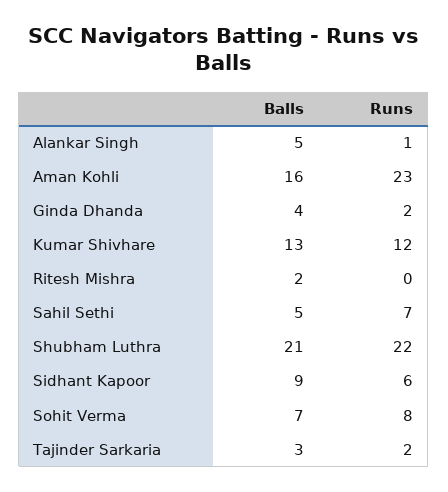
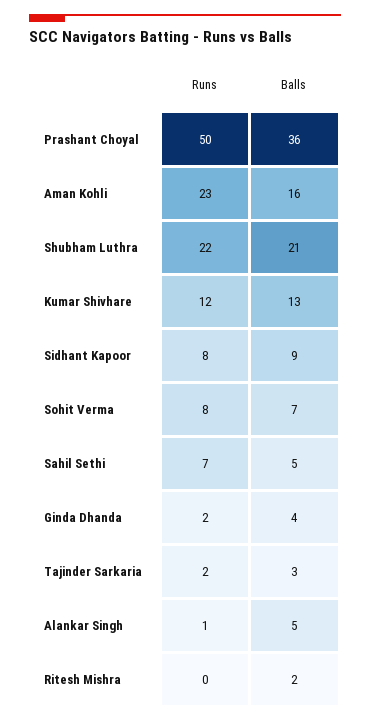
Runs, Sidhant Kapoor: 6 -> 8
Runs, Prashant Choyal: none -> 50
Balls, Prashant Choyal: none -> 36

